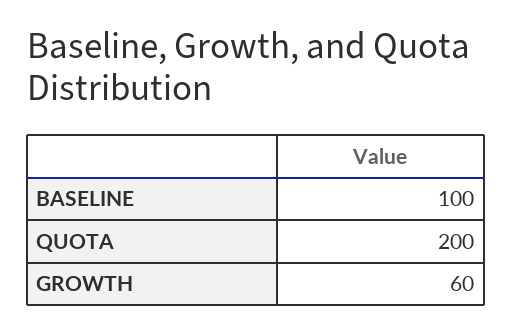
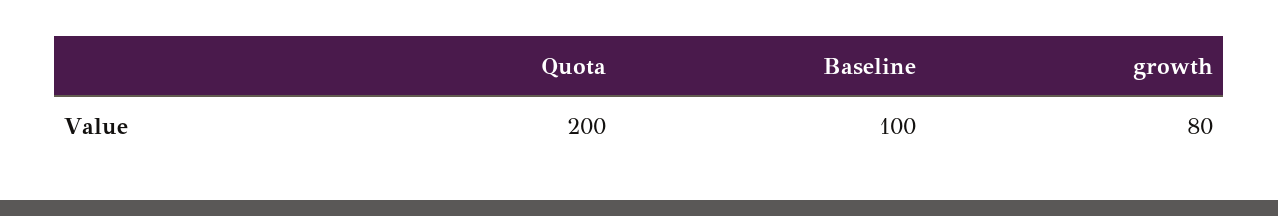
GROWTH: 60 -> 80

